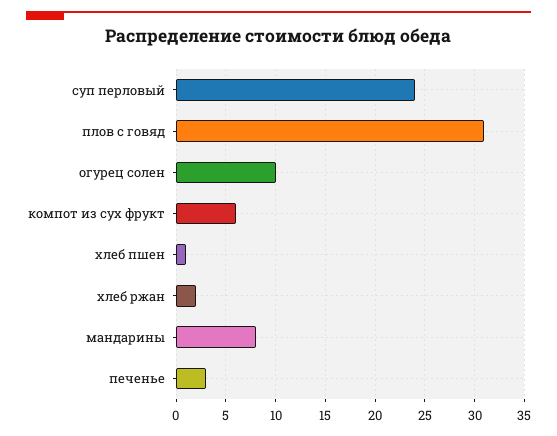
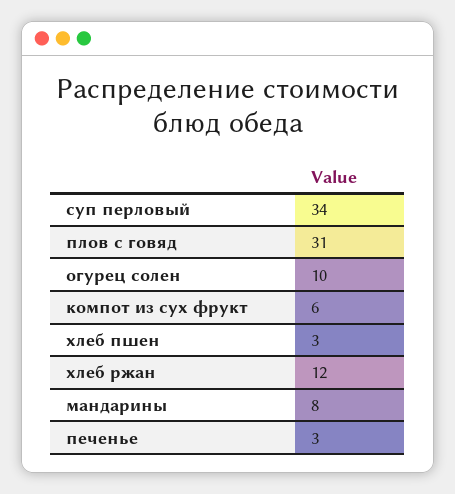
суп перловый: 24 -> 34
хлеб пшен: 1 -> 3
хлеб ржан: 2 -> 12

